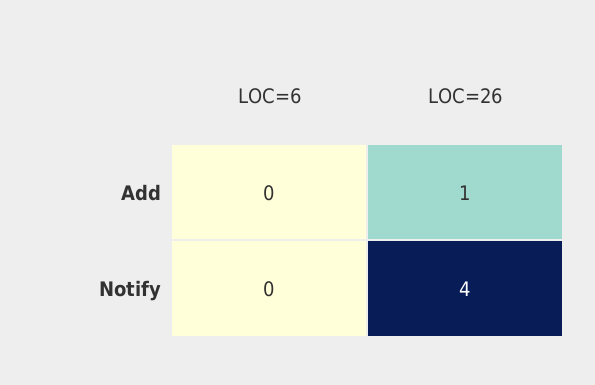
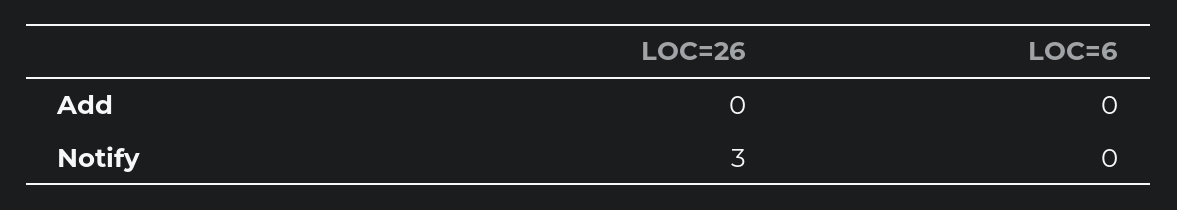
LOC=26, Add: 1 -> 0
LOC=26, Notify: 4 -> 3

